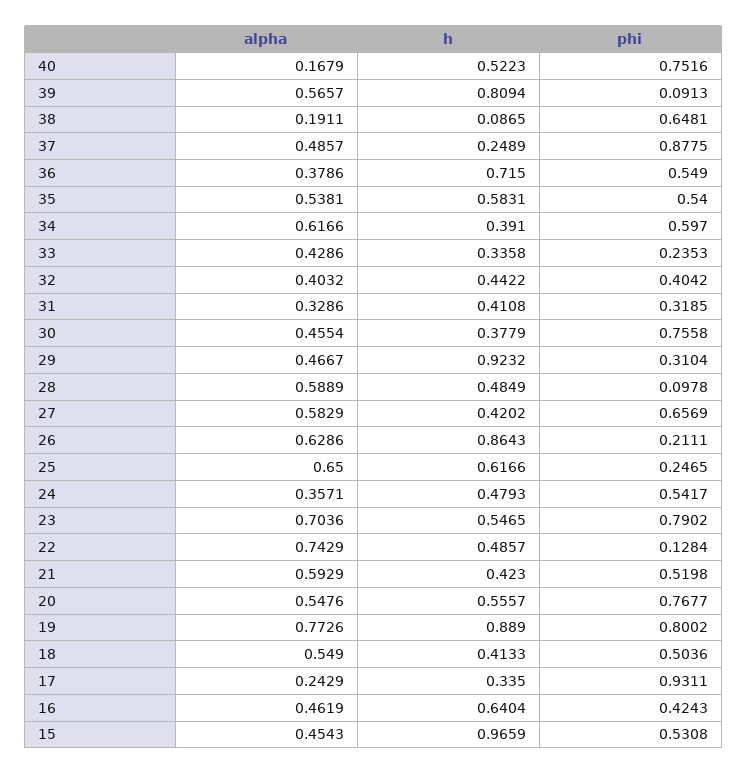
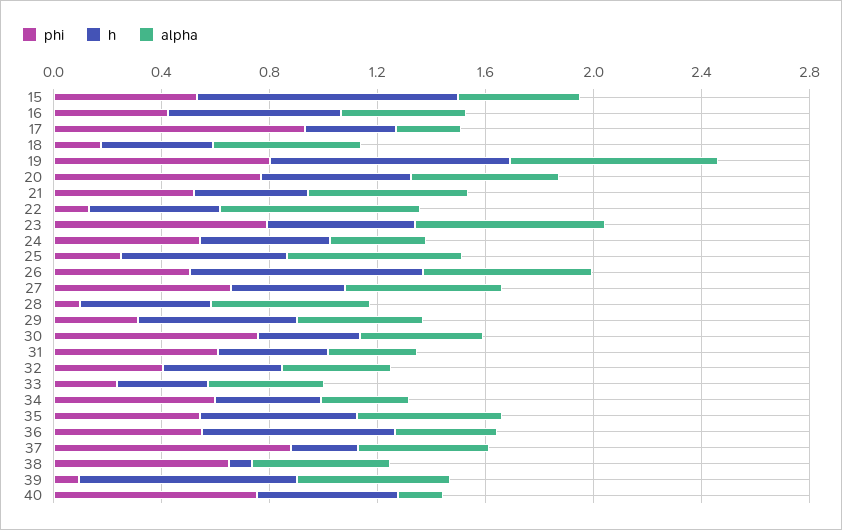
alpha, 38: 0.1911 -> 0.5
alpha, 34: 0.6166 -> 0.3
phi, 31: 0.3185 -> 0.6
h, 29: 0.9232 -> 0.6
phi, 26: 0.2111 -> 0.5
phi, 18: 0.5036 -> 0.2

